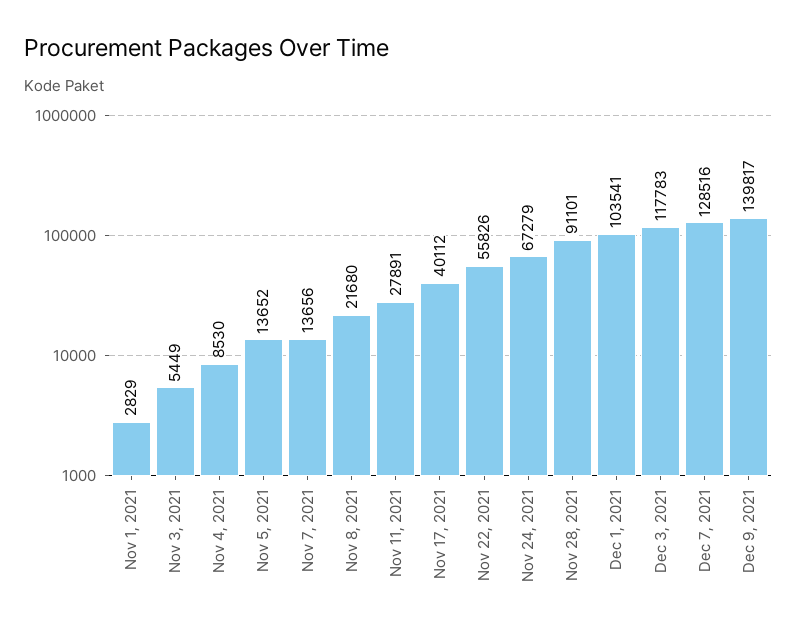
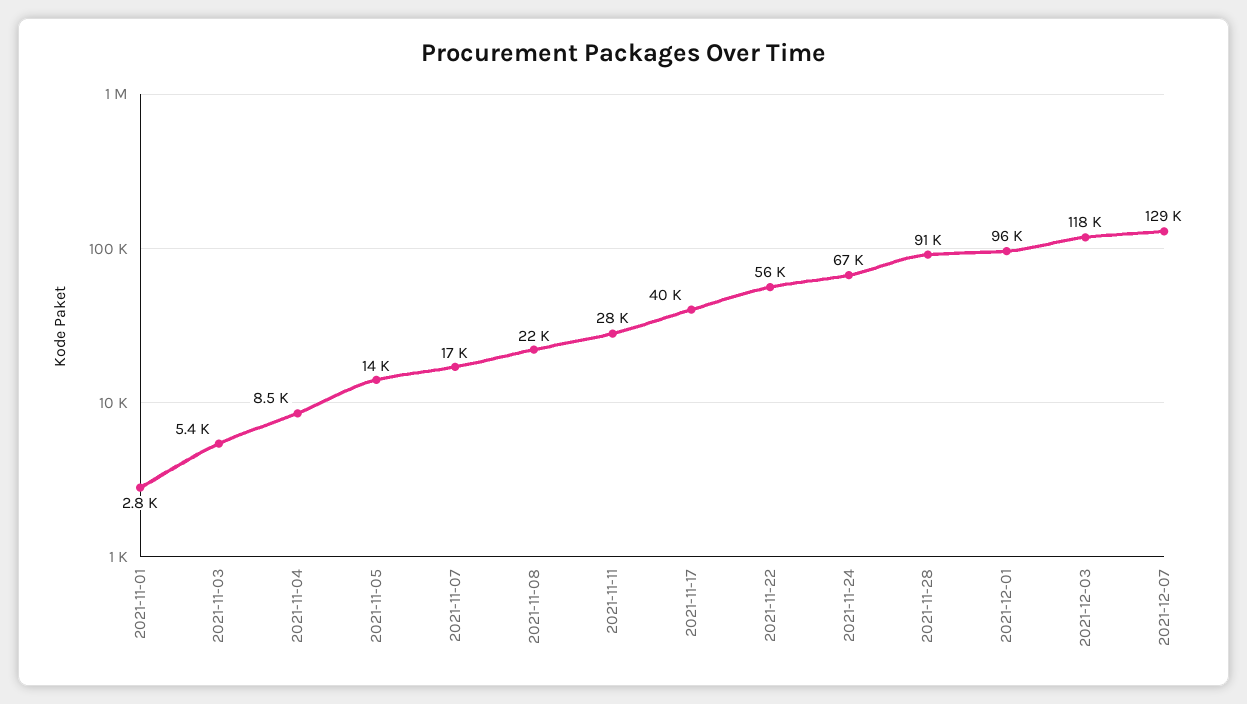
Nov 7, 2021: 13656 -> 17000
Dec 1, 2021: 103541 -> 96000
Dec 9, 2021: 139817 -> none

